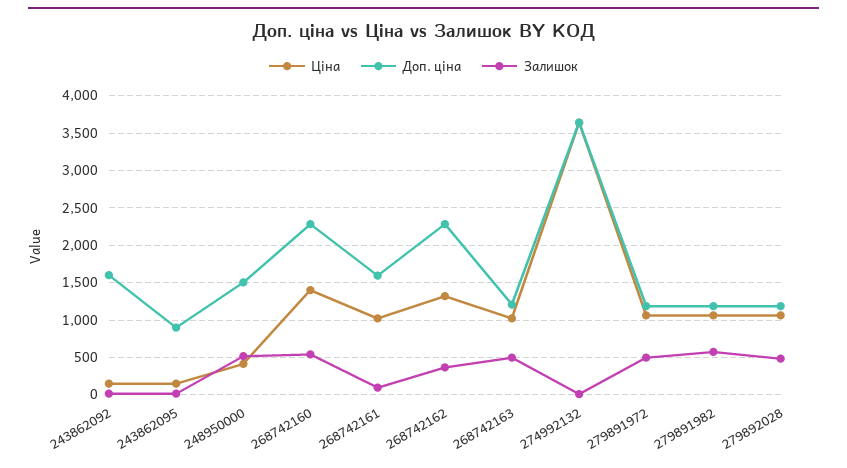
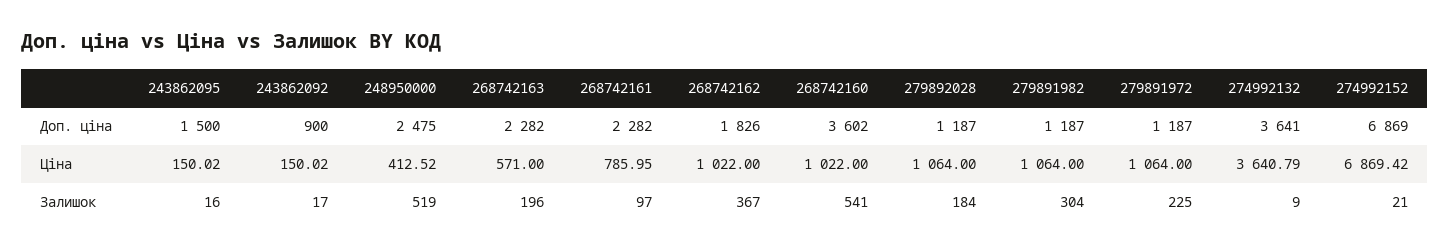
Доп. ціна, 243862092: 1600 -> 900
Доп. ціна, 243862095: 900 -> 1500
Доп. ціна, 248950000: 1500 -> 2475
Ціна, 268742160: 1400 -> 1022
Доп. ціна, 268742160: 2300 -> 3602
Ціна, 268742161: 1000 -> 785.95
Доп. ціна, 268742161: 1600 -> 2282
Ціна, 268742162: 1300 -> 1022
Доп. ціна, 268742162: 2300 -> 1826
Ціна, 268742163: 1000 -> 571
Доп. ціна, 268742163: 1200 -> 2282
Залишок, 268742163: 500 -> 196
Залишок, 279891972: 500 -> 225
Залишок, 279891982: 600 -> 304
Залишок, 279892028: 500 -> 184
Доп. ціна, 274992152: none -> 6869
Ціна, 274992152: none -> 6869.42
Залишок, 274992152: none -> 21

